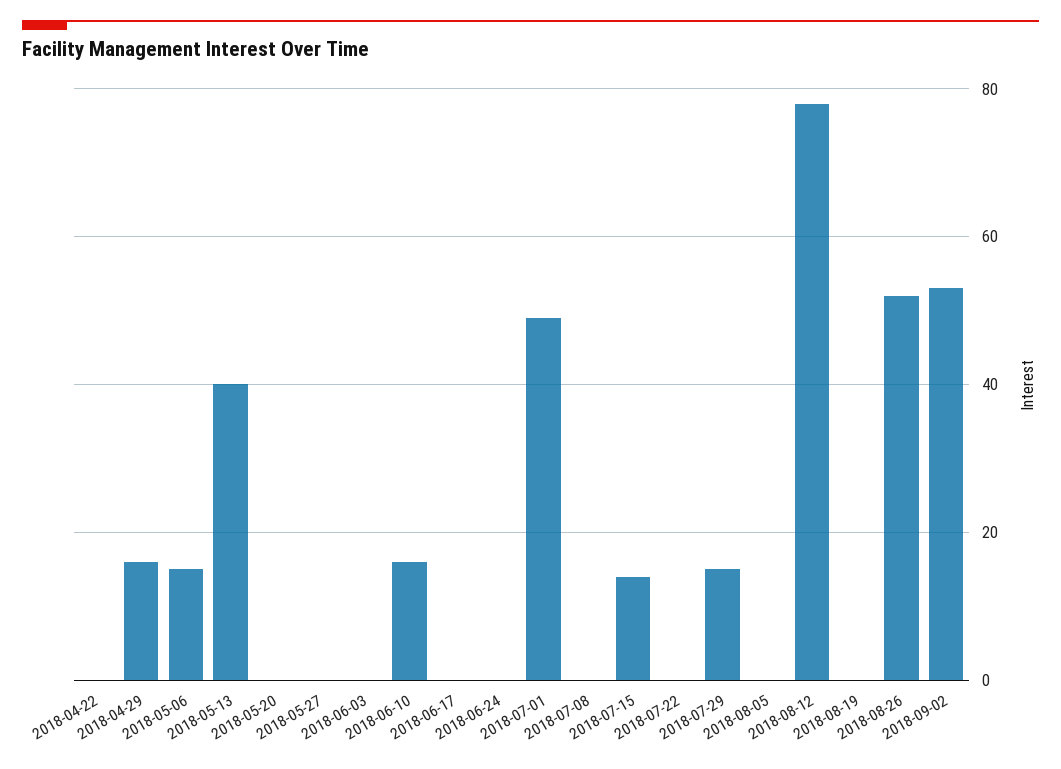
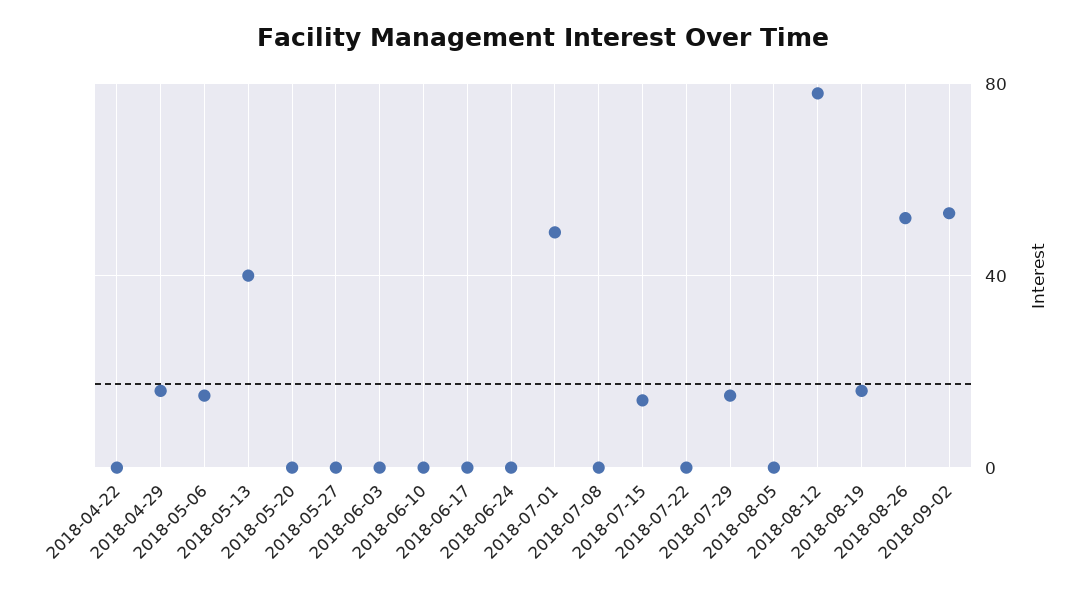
2018-06-10: 15 -> 0
2018-08-19: 0 -> 15

